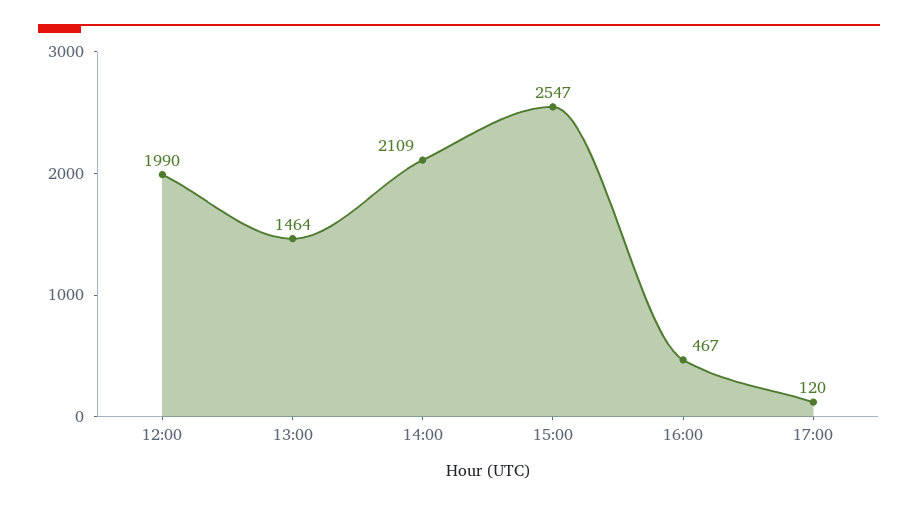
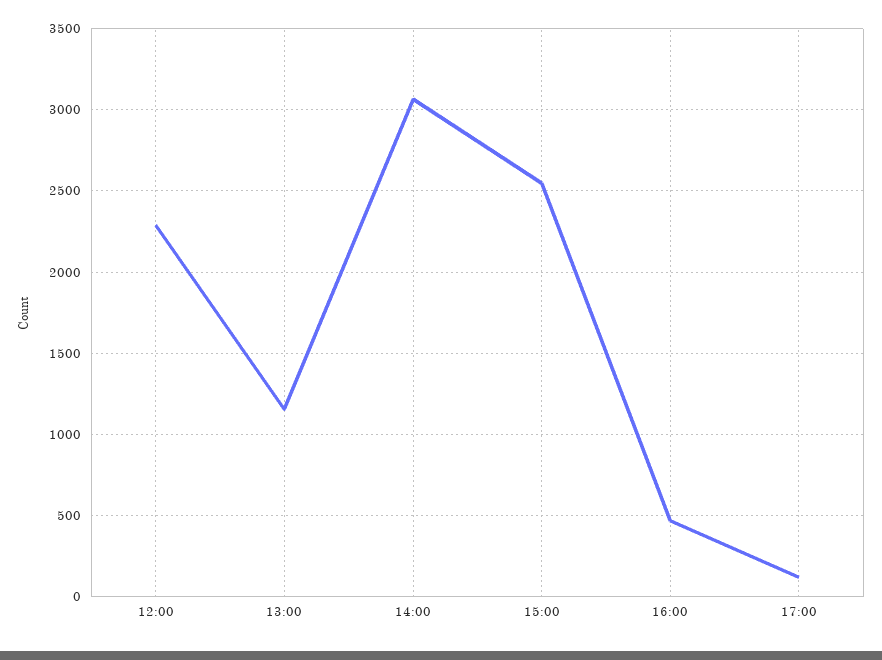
12:00: 1990 -> 2300
13:00: 1464 -> 1150
14:00: 2109 -> 3050

